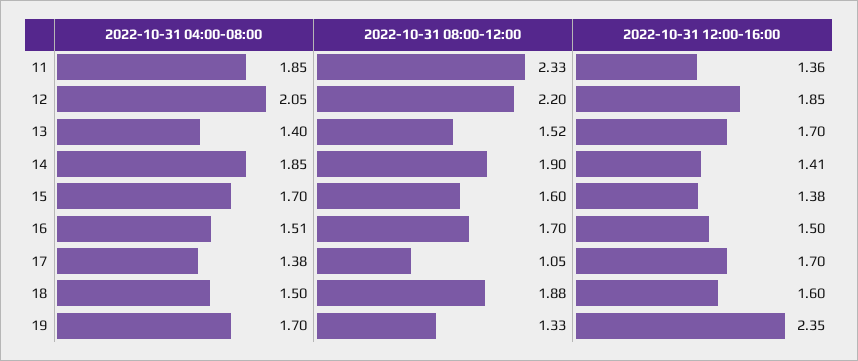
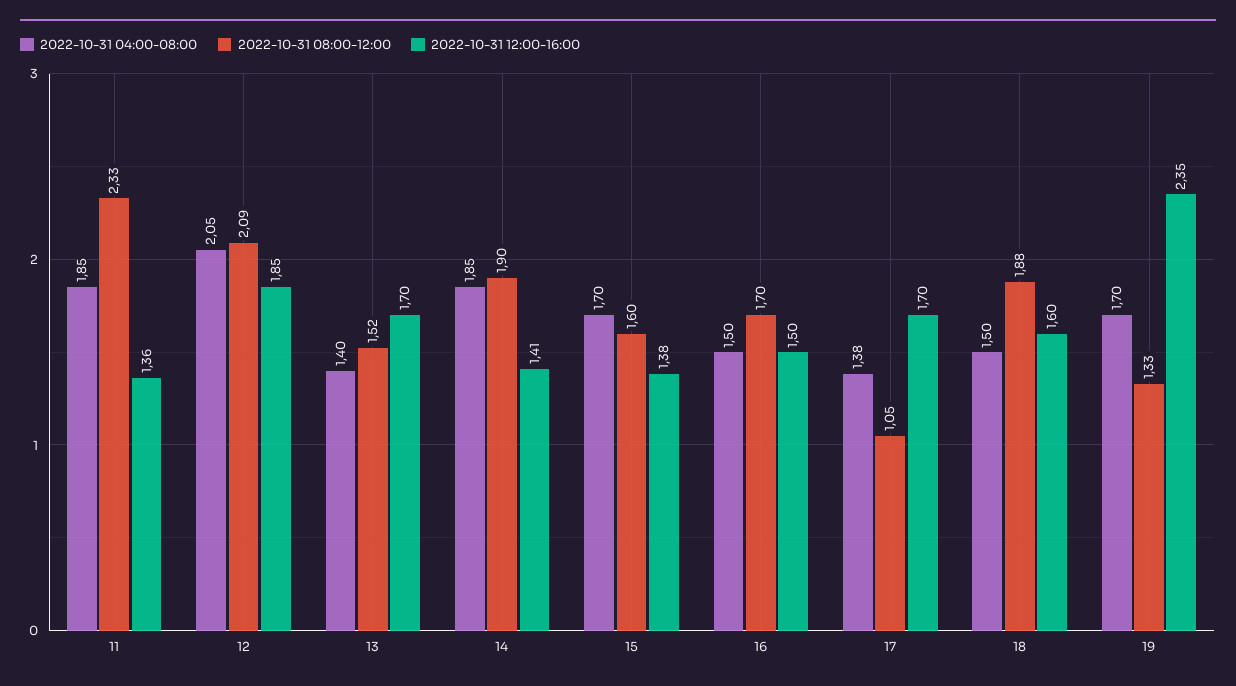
2022-10-31 08:00-12:00, 12: 2.2 -> 2.09
2022-10-31 04:00-08:00, 16: 1.51 -> 1.5

